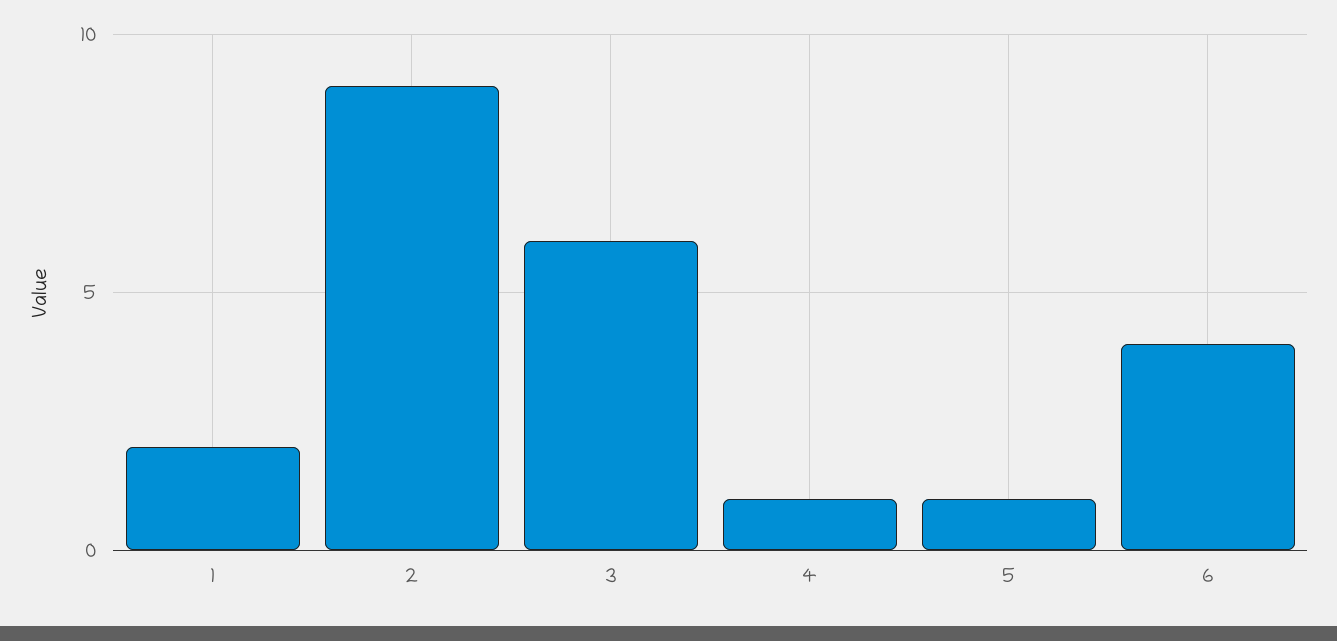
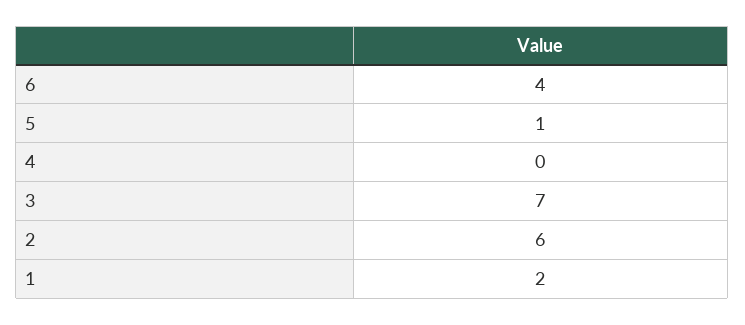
2: 9 -> 6
3: 6 -> 7
4: 1 -> 0

